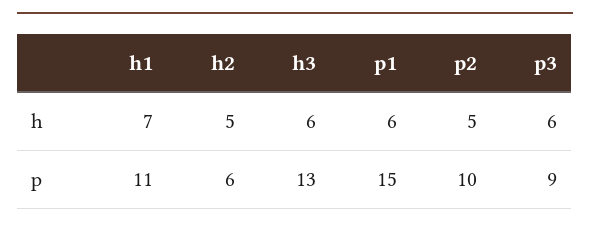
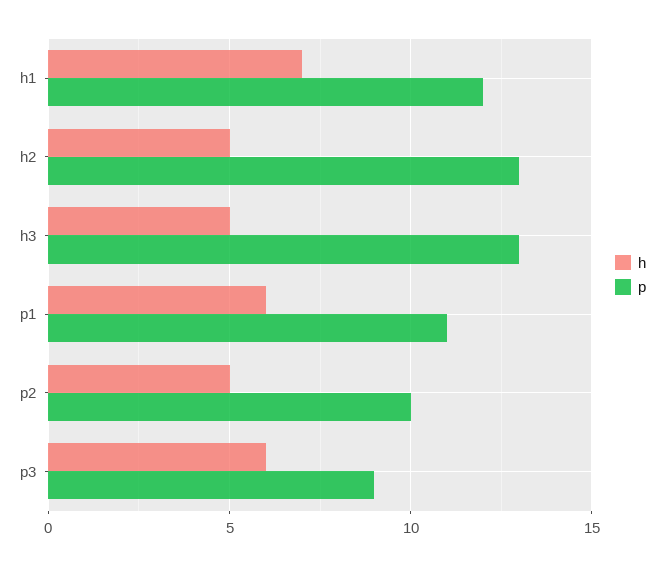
h, h3: 6 -> 5
p, h1: 11 -> 12
p, h2: 6 -> 13
p, p1: 15 -> 11

